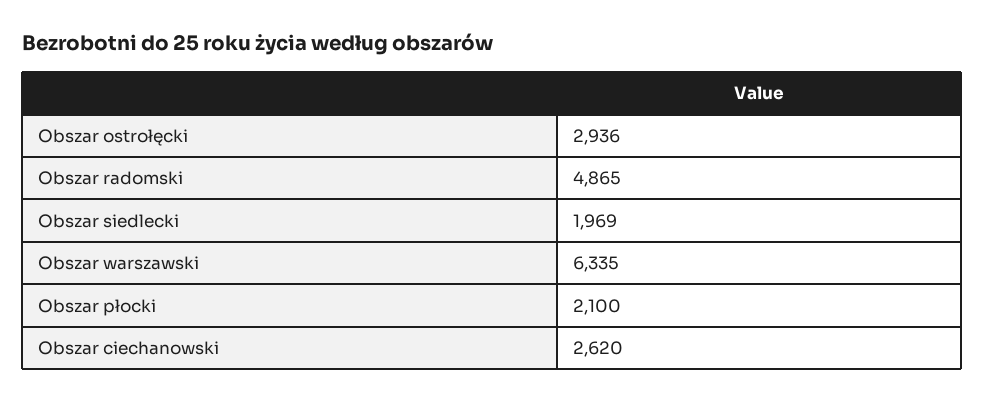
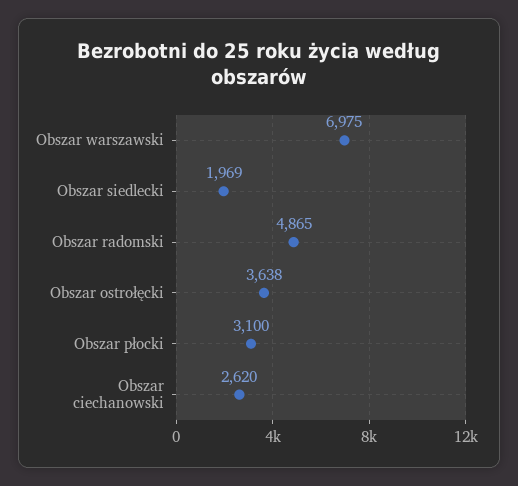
Obszar ostrołęcki: 2936 -> 3638
Obszar warszawski: 6335 -> 6975
Obszar płocki: 2100 -> 3100

